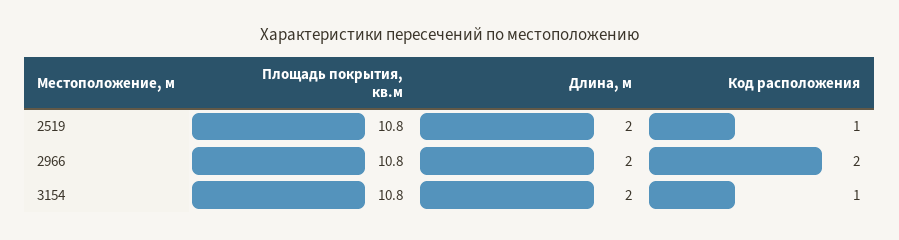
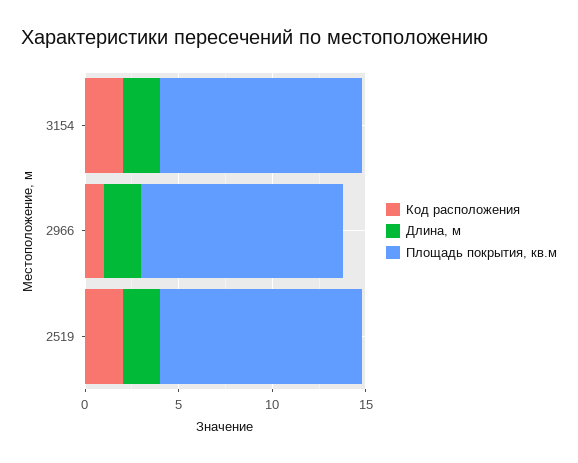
Код расположения, 2519: 1 -> 2
Код расположения, 2966: 2 -> 1
Код расположения, 3154: 1 -> 2

